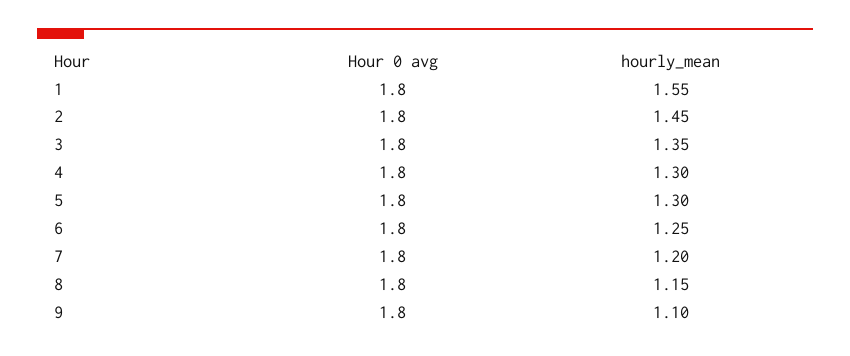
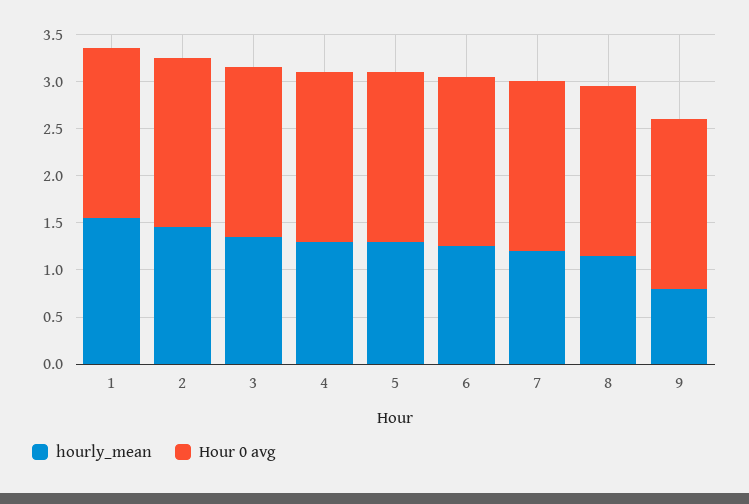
hourly_mean, 9: 1.1 -> 0.8

